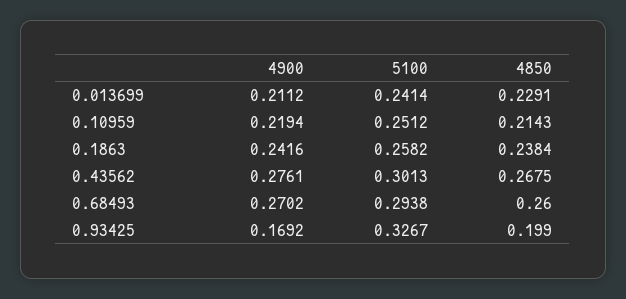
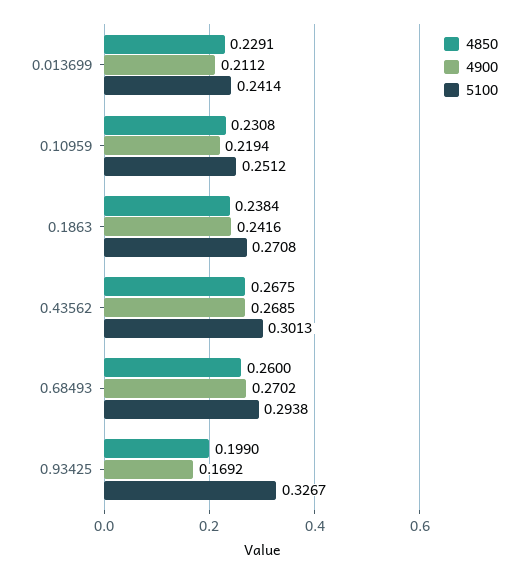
4850, 0.10959: 0.2143 -> 0.2308
5100, 0.1863: 0.2582 -> 0.2708
4900, 0.43562: 0.2761 -> 0.2685

